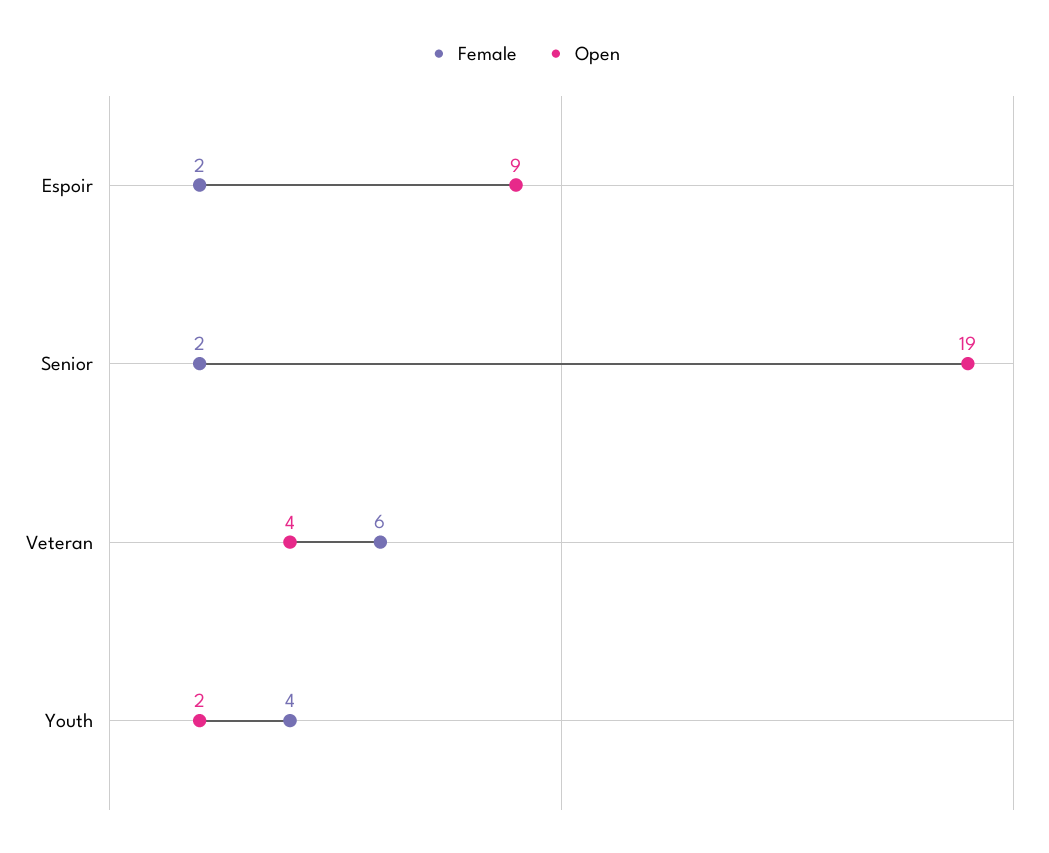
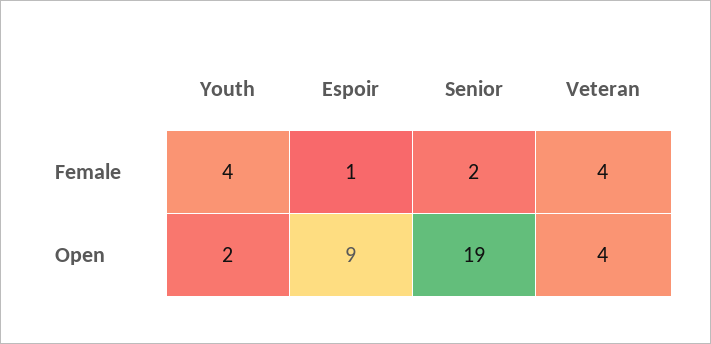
Female, Espoir: 2 -> 1
Female, Veteran: 6 -> 4

